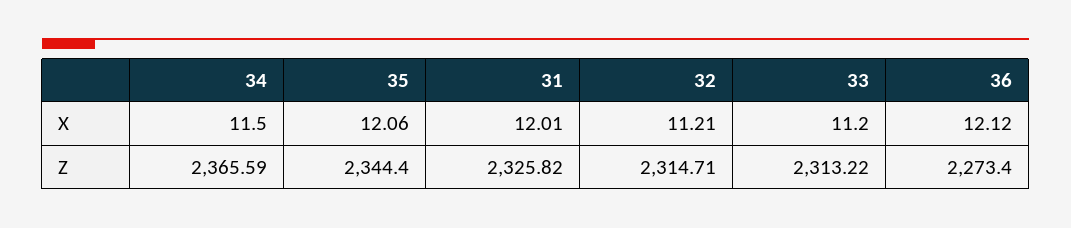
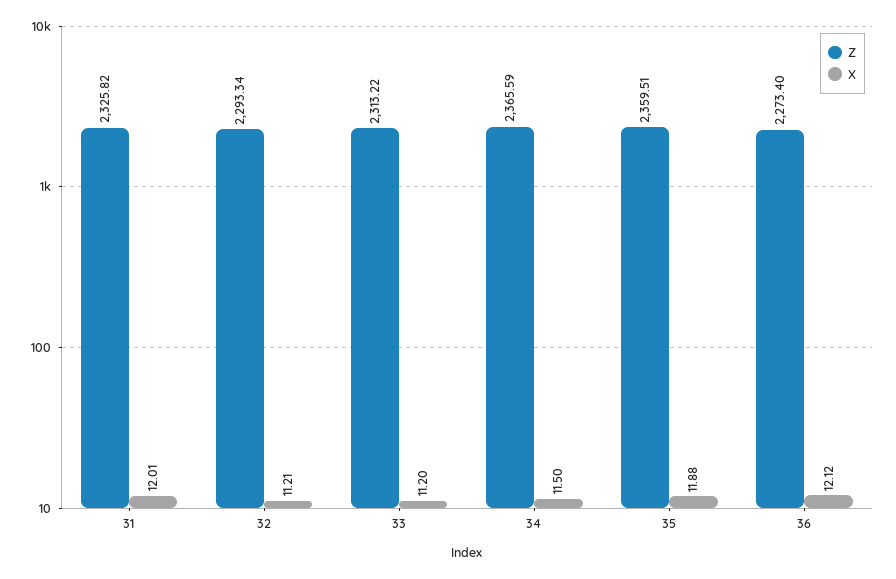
X, 35: 12.06 -> 11.88
Z, 35: 2344.4 -> 2359.51
Z, 32: 2314.71 -> 2293.34

